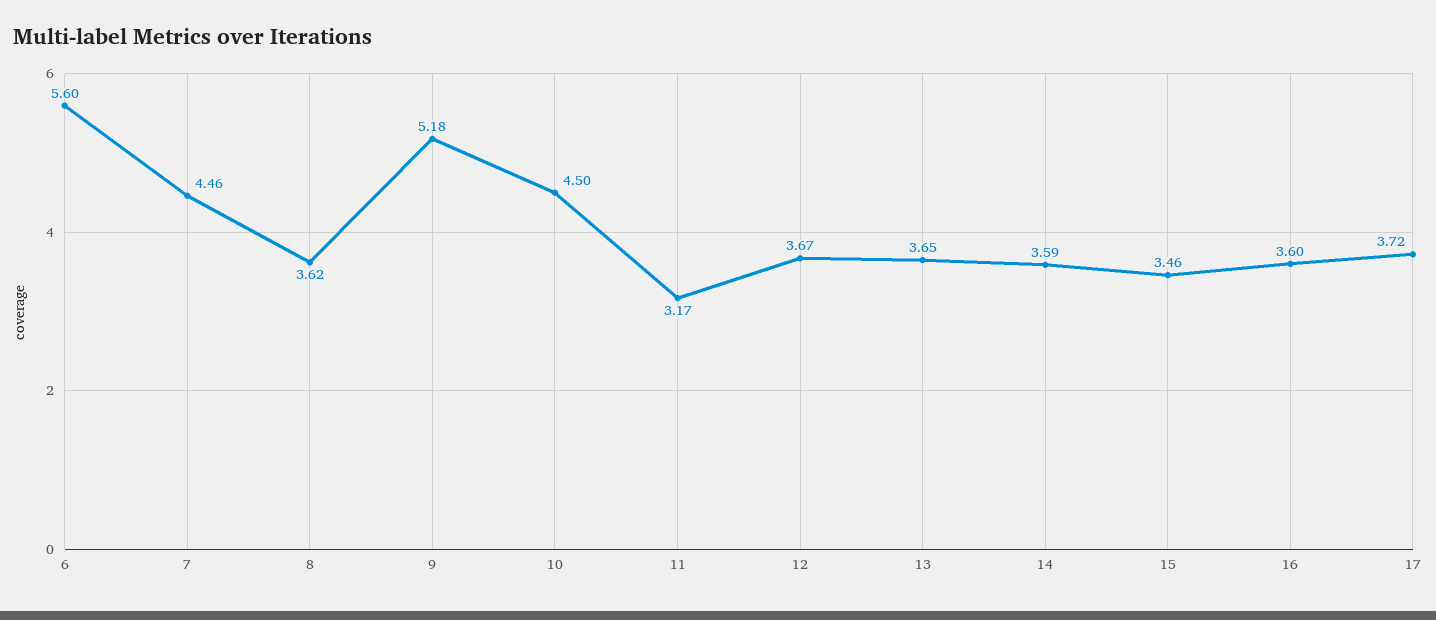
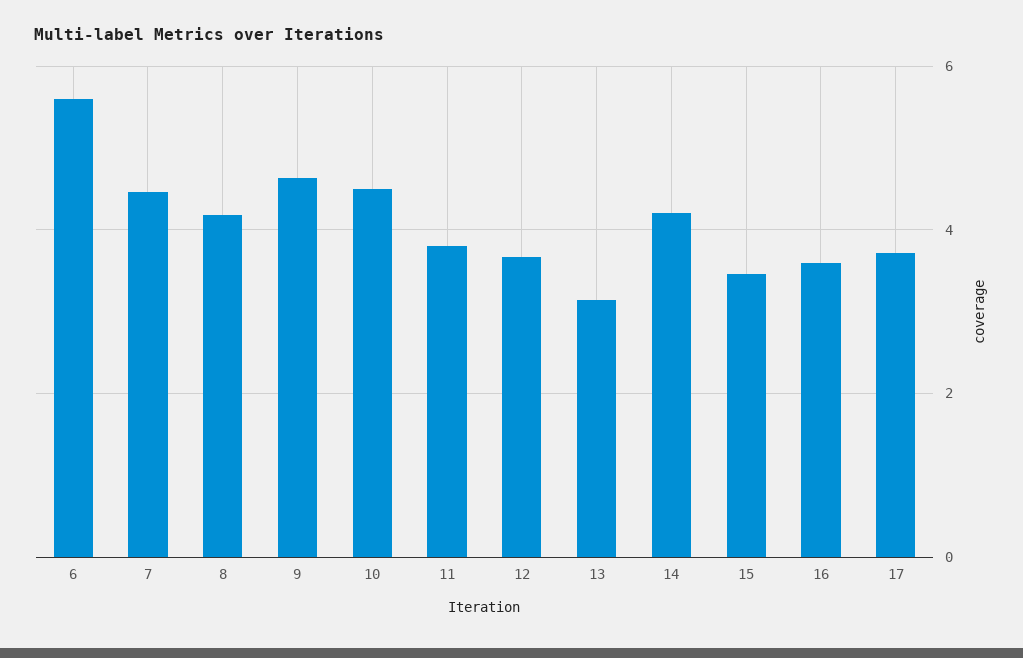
8: 3.62 -> 4.2
9: 5.18 -> 4.6
11: 3.17 -> 3.8
13: 3.65 -> 3.2
14: 3.59 -> 4.2

